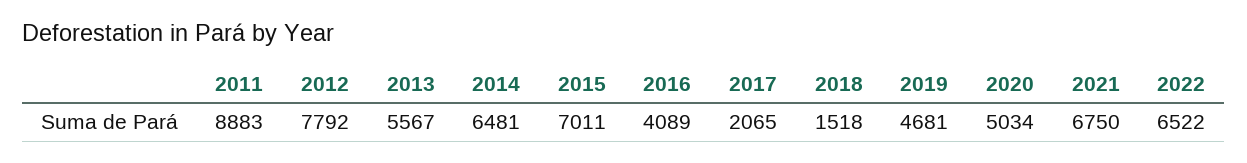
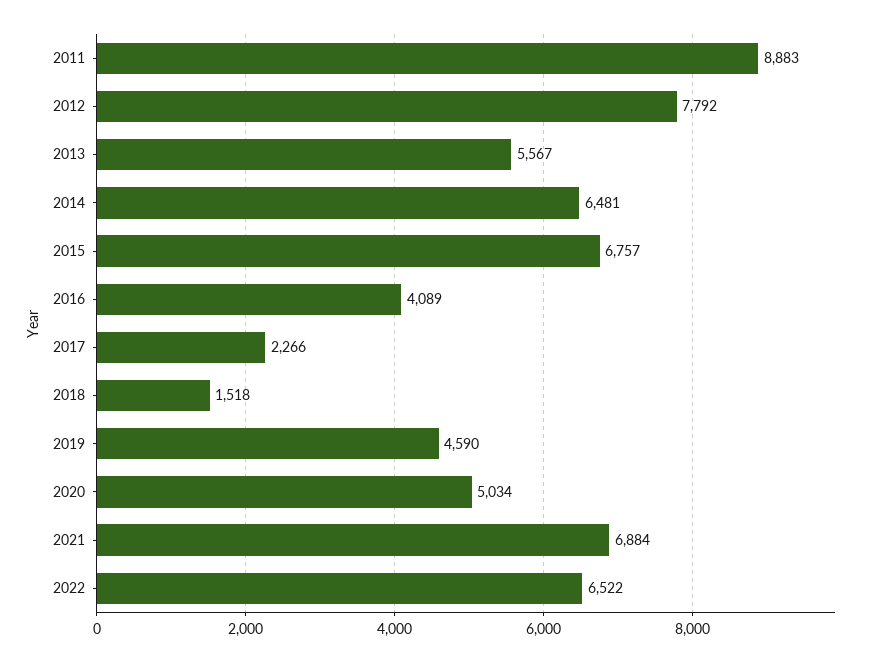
2015: 7011 -> 6757
2017: 2065 -> 2266
2019: 4681 -> 4590
2021: 6750 -> 6884

